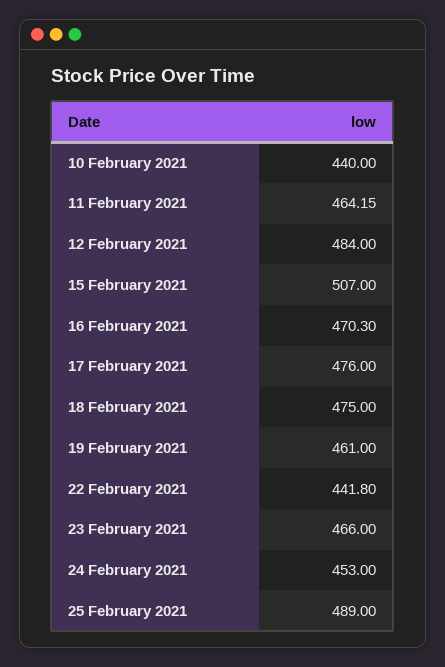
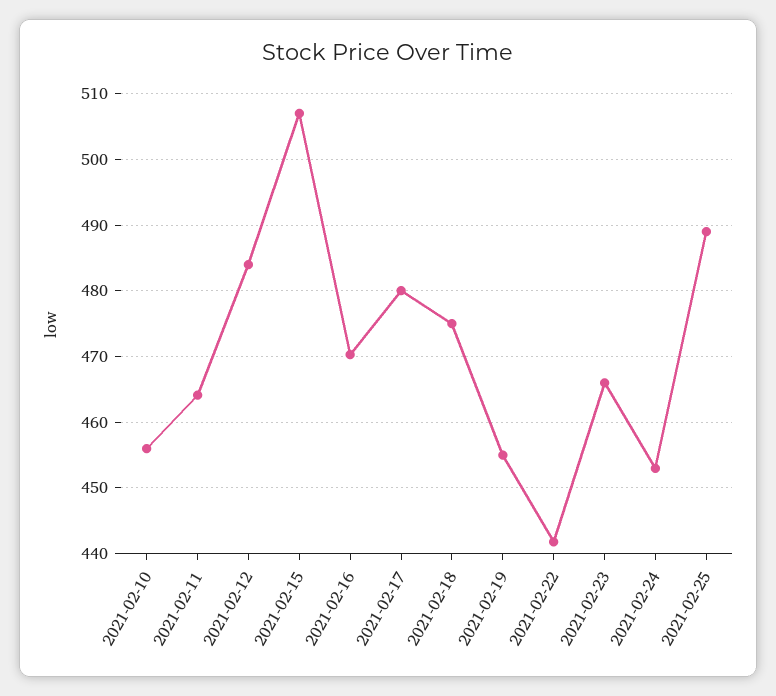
10 February 2021: 440 -> 456
17 February 2021: 476 -> 480
19 February 2021: 461 -> 455

